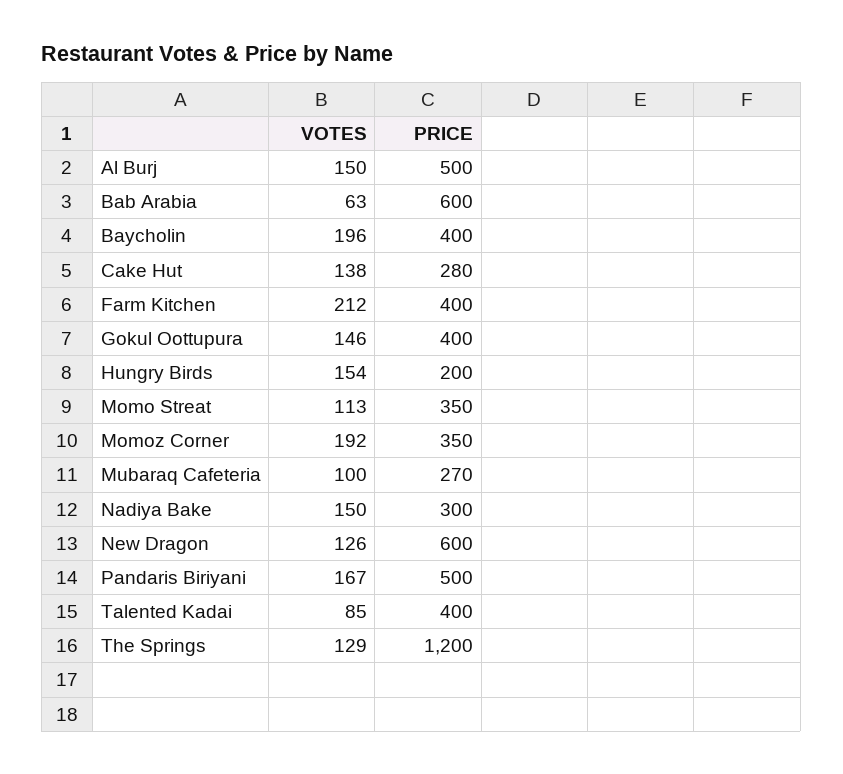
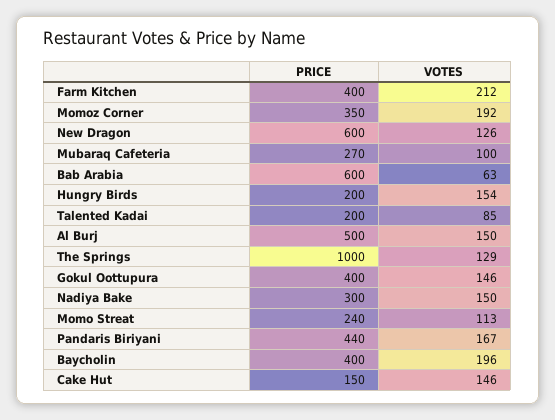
VOTES, Cake Hut: 138 -> 146
PRICE, Cake Hut: 280 -> 150
PRICE, Momo Streat: 350 -> 240
PRICE, Pandaris Biriyani: 500 -> 440
PRICE, Talented Kadai: 400 -> 200
PRICE, The Springs: 1200 -> 1000

